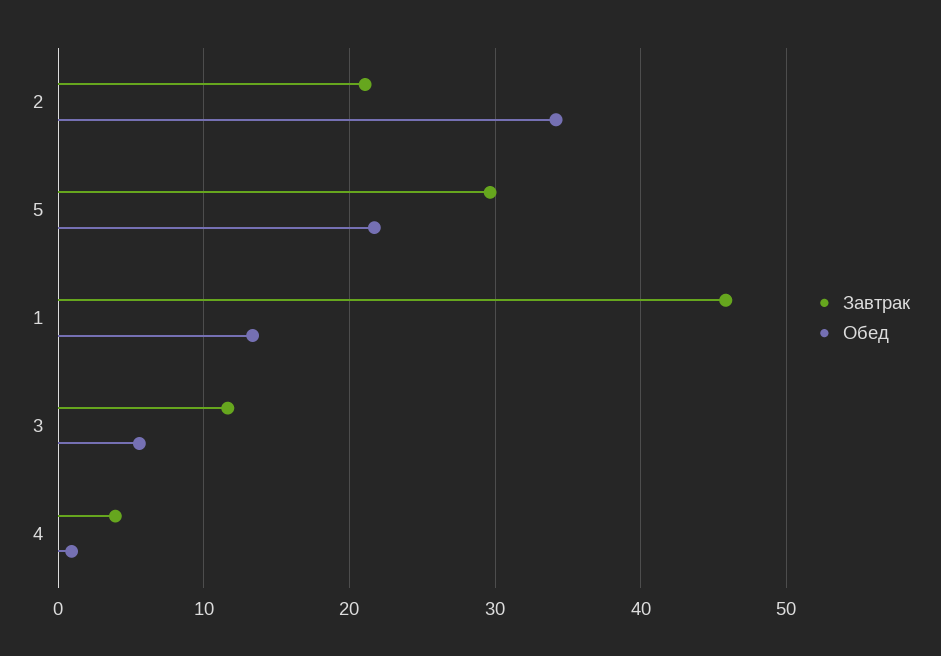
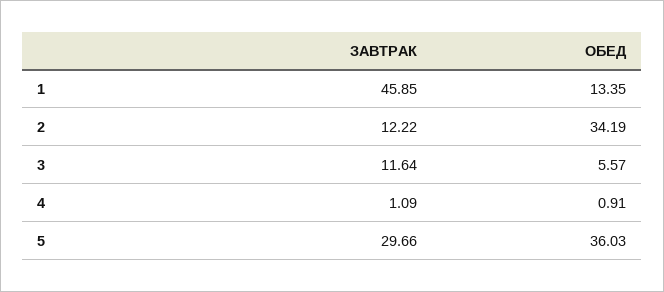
Завтрак, 2: 21 -> 12.22
Обед, 5: 22 -> 36.03
Завтрак, 4: 4 -> 1.09

